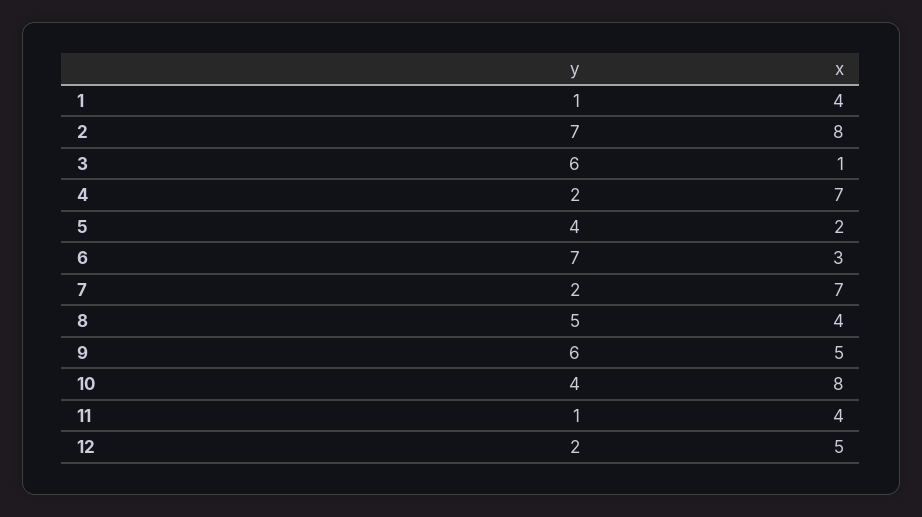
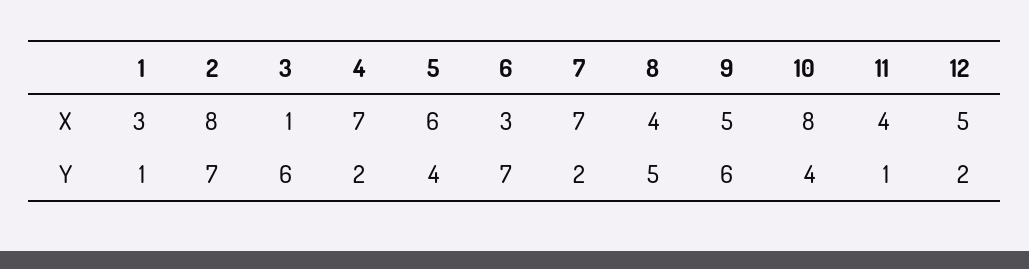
x, 1: 4 -> 3
x, 5: 2 -> 6

